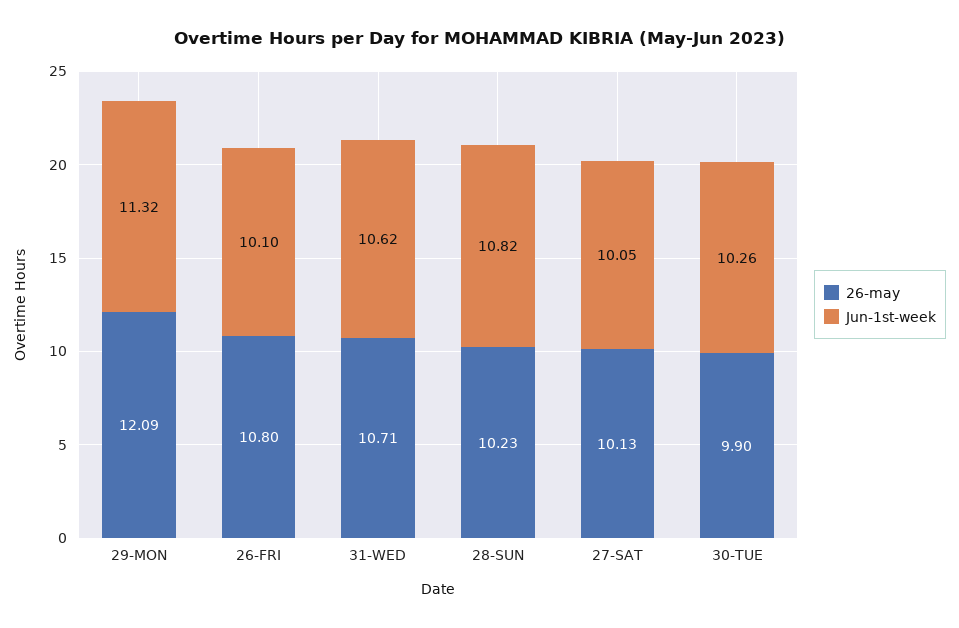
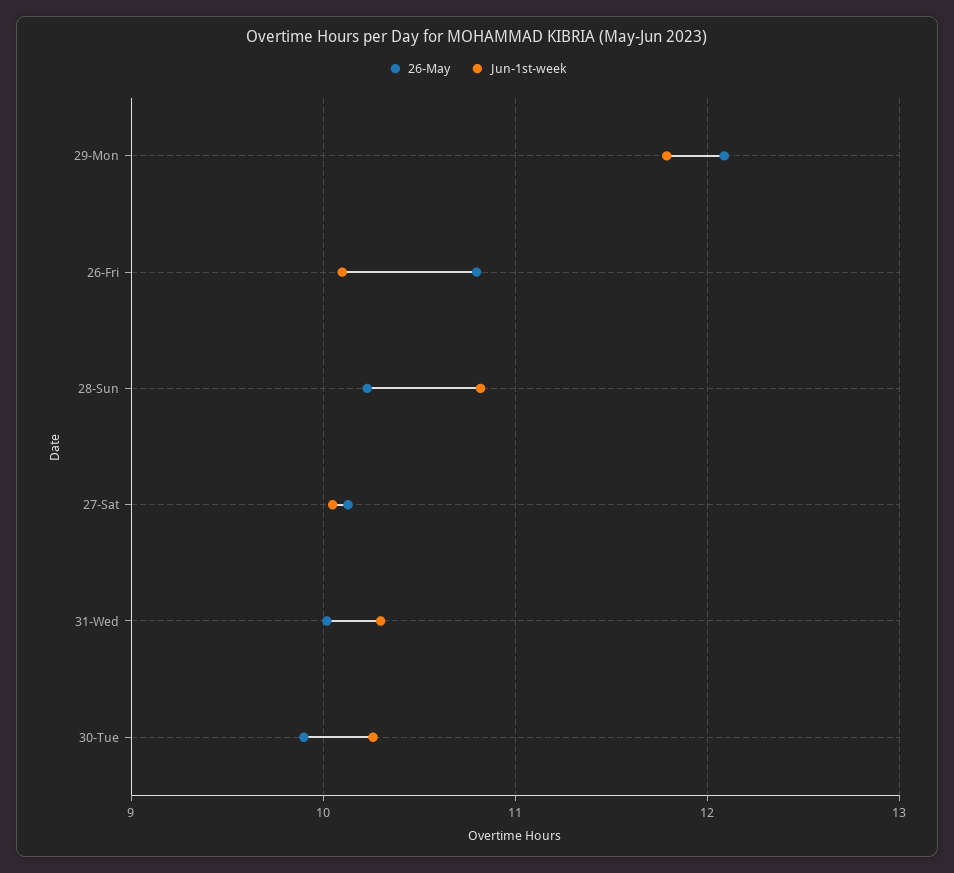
Jun-1st-week, 29-MON: 11.32 -> 11.8
26-may, 31-WED: 10.71 -> 10
Jun-1st-week, 31-WED: 10.62 -> 10.3

